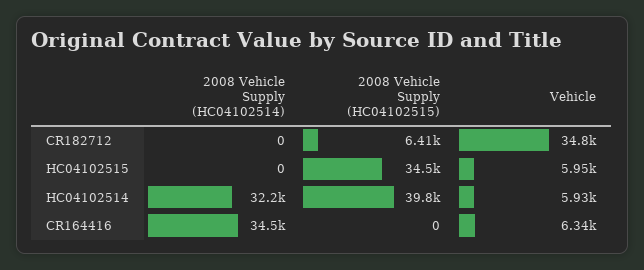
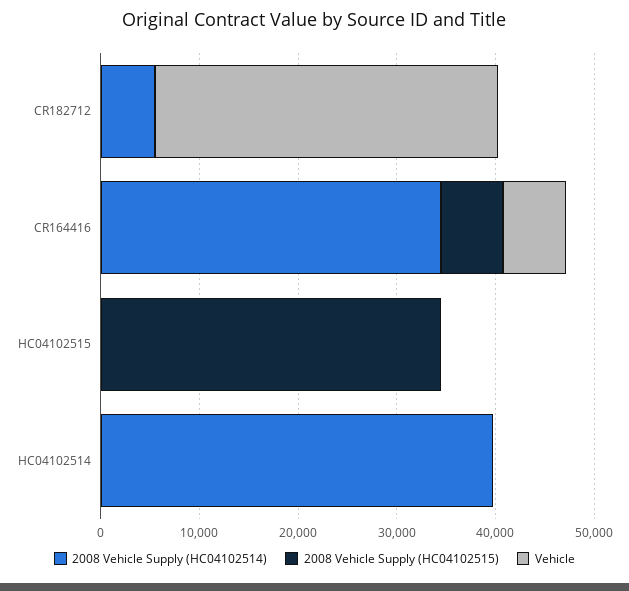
2008 Vehicle Supply (HC04102514), CR182712: 0 -> 6000
2008 Vehicle Supply (HC04102515), CR182712: 6410 -> 0
Vehicle, HC04102515: 5950 -> 0
2008 Vehicle Supply (HC04102514), HC04102514: 32200 -> 40000
2008 Vehicle Supply (HC04102515), HC04102514: 39800 -> 0
Vehicle, HC04102514: 5930 -> 0
2008 Vehicle Supply (HC04102515), CR164416: 0 -> 6000

